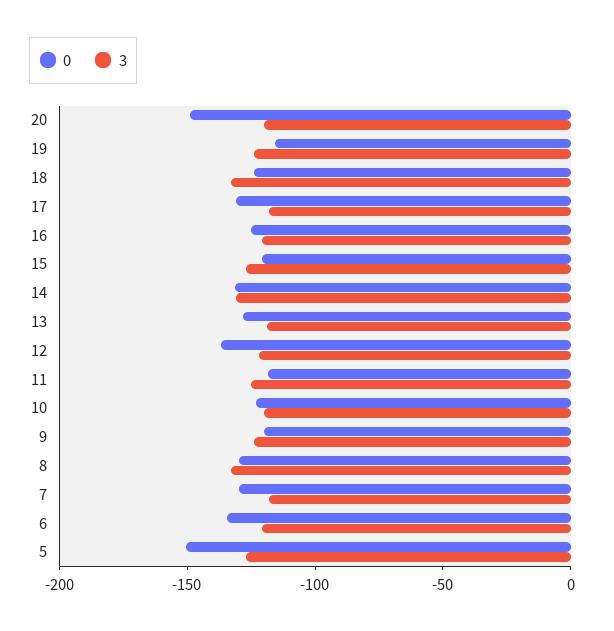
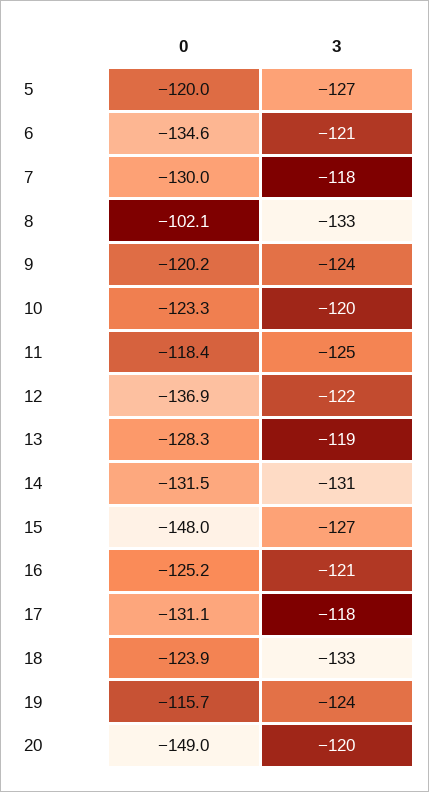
0, 15: -120 -> -148
0, 8: -130 -> -102.1
0, 5: -150 -> -120

